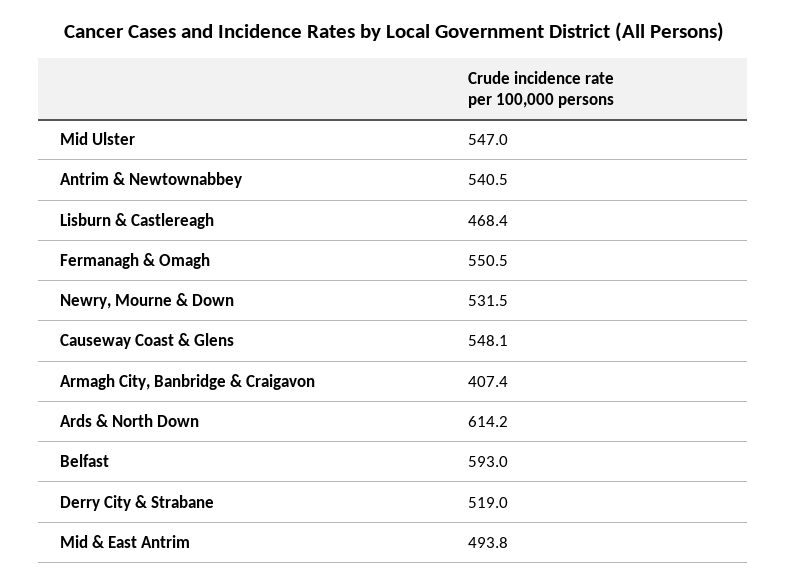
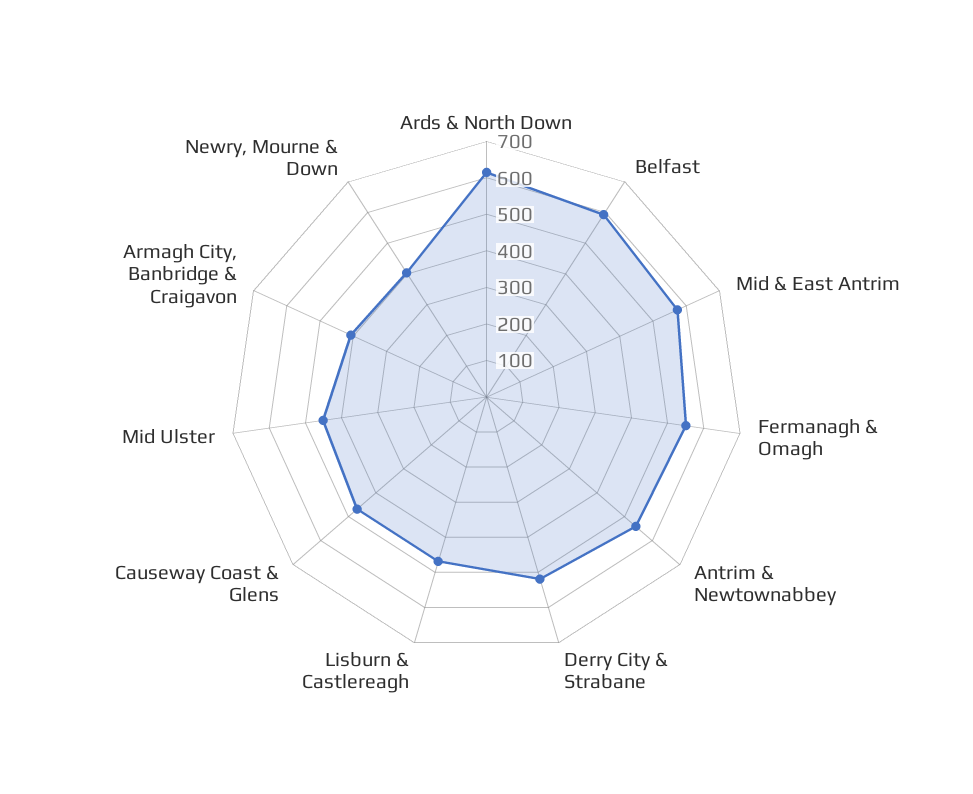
Mid Ulster: 547 -> 450
Newry, Mourne & Down: 531.5 -> 400
Causeway Coast & Glens: 548.1 -> 475
Mid & East Antrim: 493.8 -> 575

